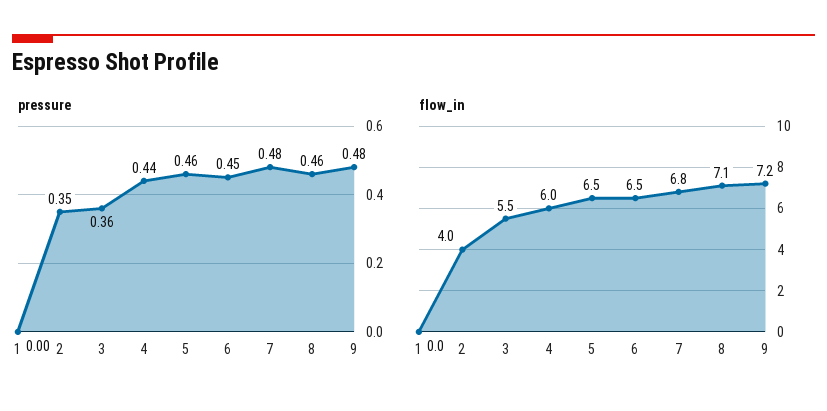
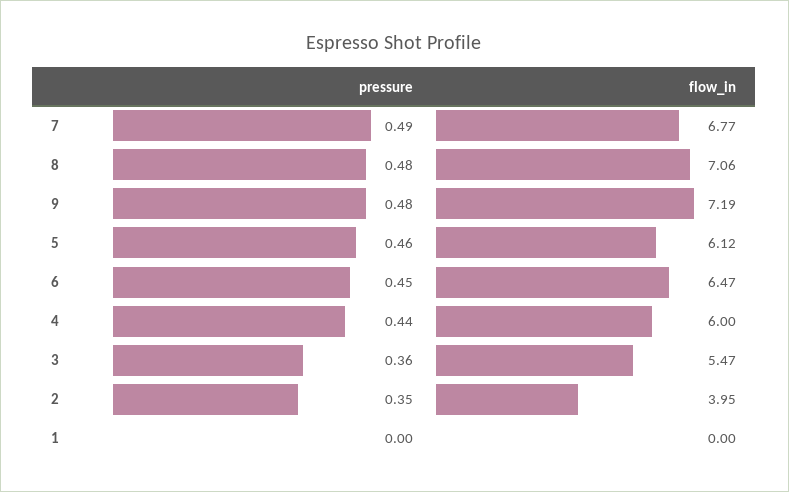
pressure, 7: 0.48 -> 0.49
pressure, 8: 0.46 -> 0.48
flow_in, 5: 6.5 -> 6.12

